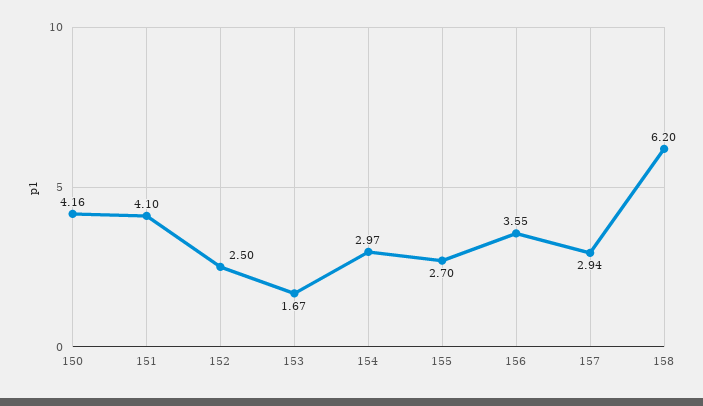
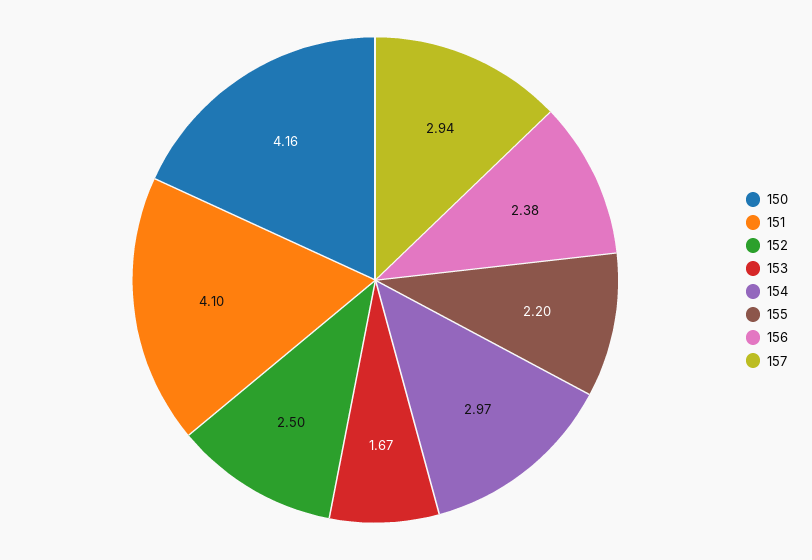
155: 2.7 -> 2.2
156: 3.55 -> 2.38
158: 6.2 -> none

